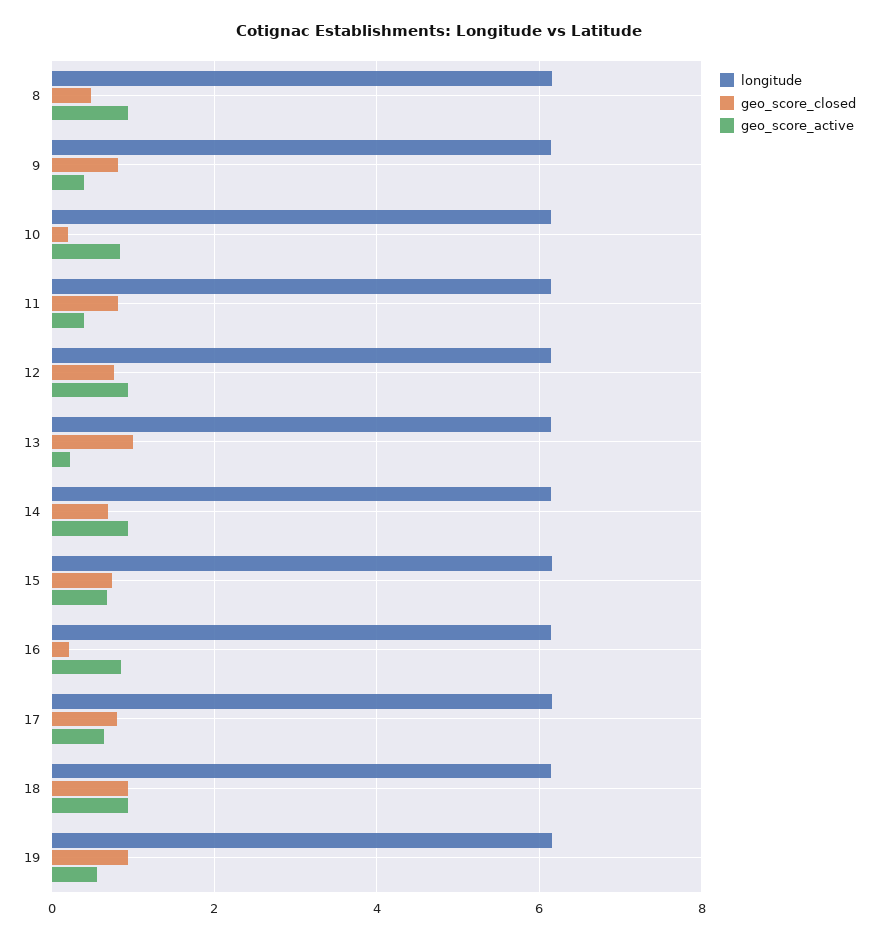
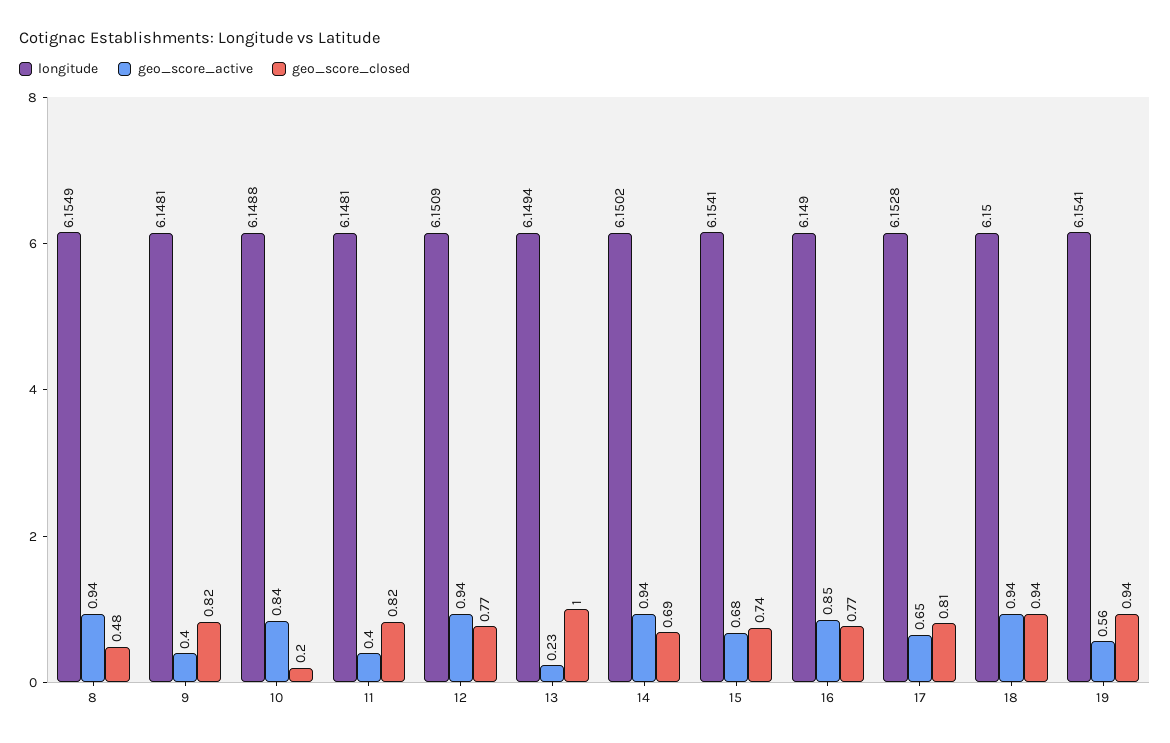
geo_score_closed, 16: 0.2 -> 0.77

